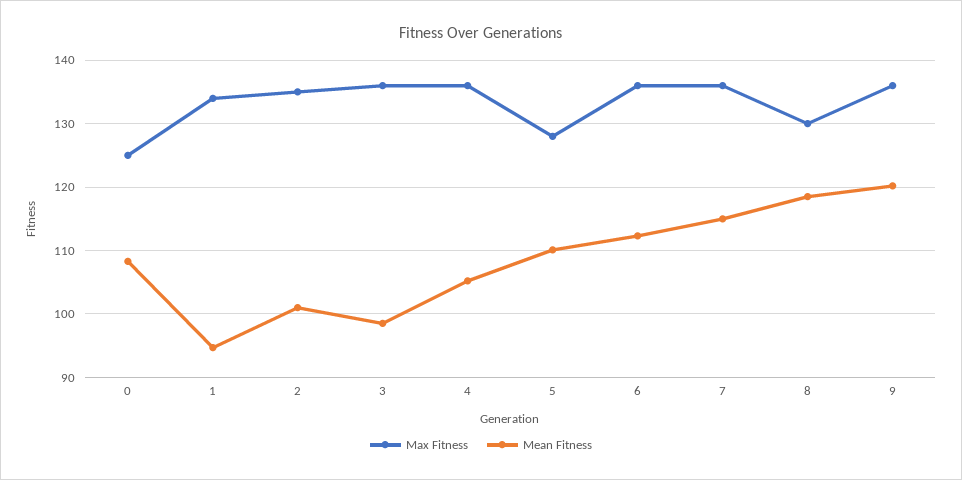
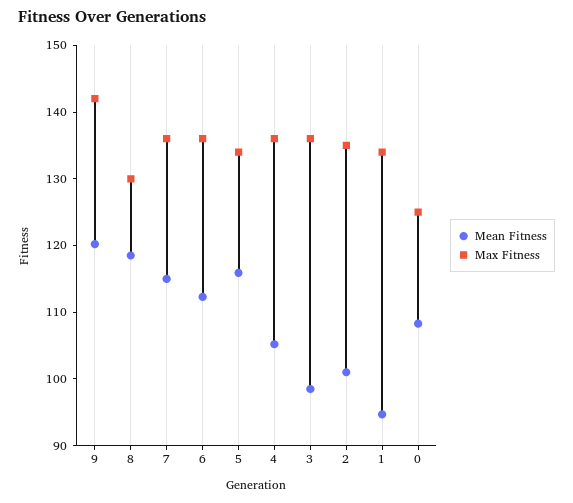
Max Fitness, 5: 128 -> 134
Mean Fitness, 5: 110 -> 116
Max Fitness, 9: 136 -> 142

